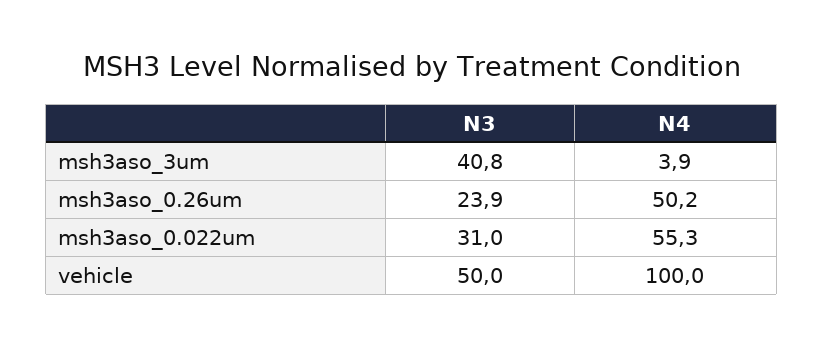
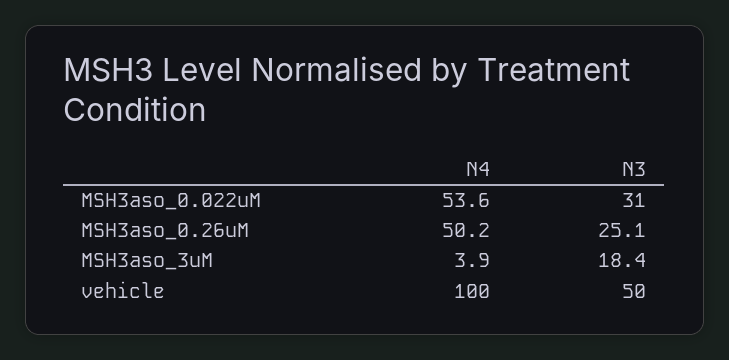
N3, msh3aso_3um: 40.8 -> 18.4
N3, msh3aso_0.26um: 23.9 -> 25.1
N4, msh3aso_0.022um: 55.3 -> 53.6

